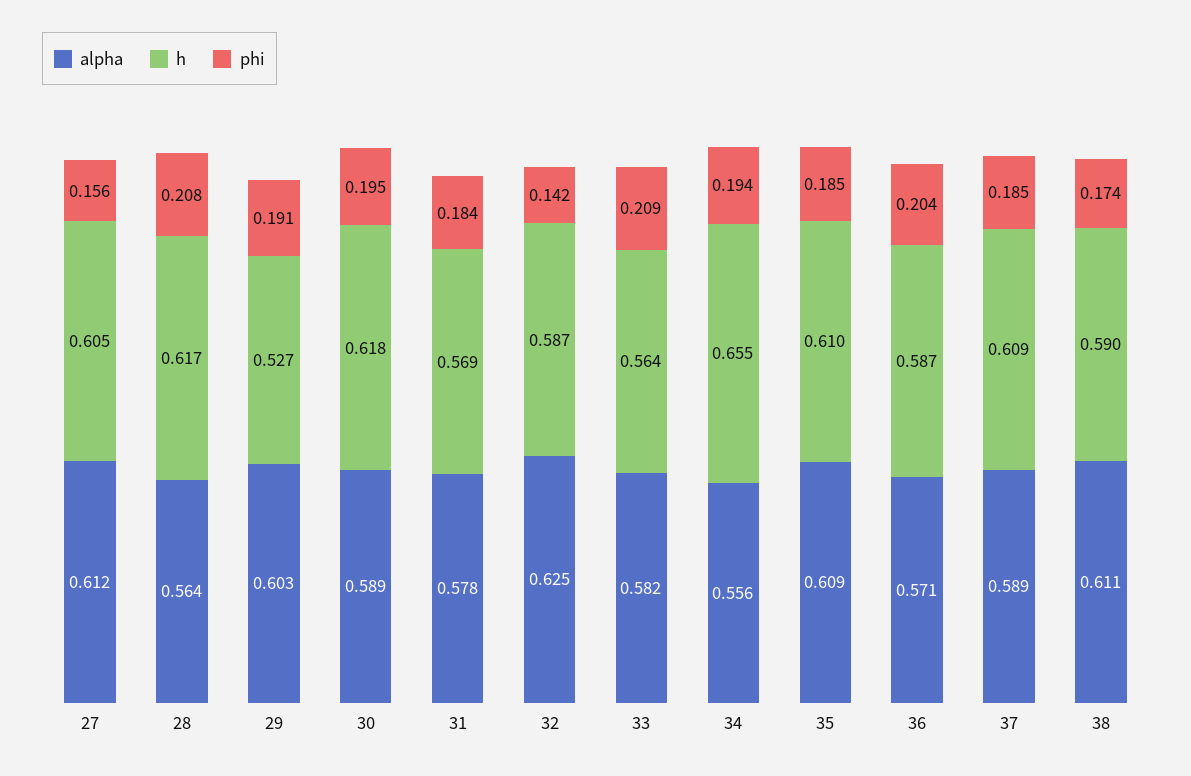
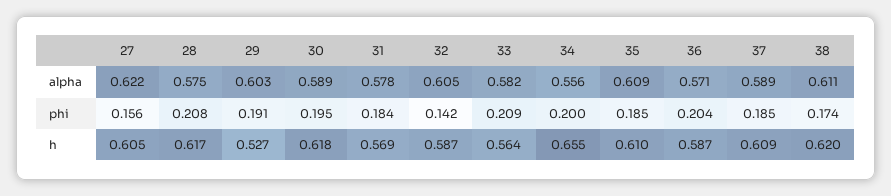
alpha, 27: 0.612 -> 0.622
alpha, 28: 0.564 -> 0.575
alpha, 32: 0.625 -> 0.605
phi, 34: 0.194 -> 0.2
h, 38: 0.59 -> 0.62

